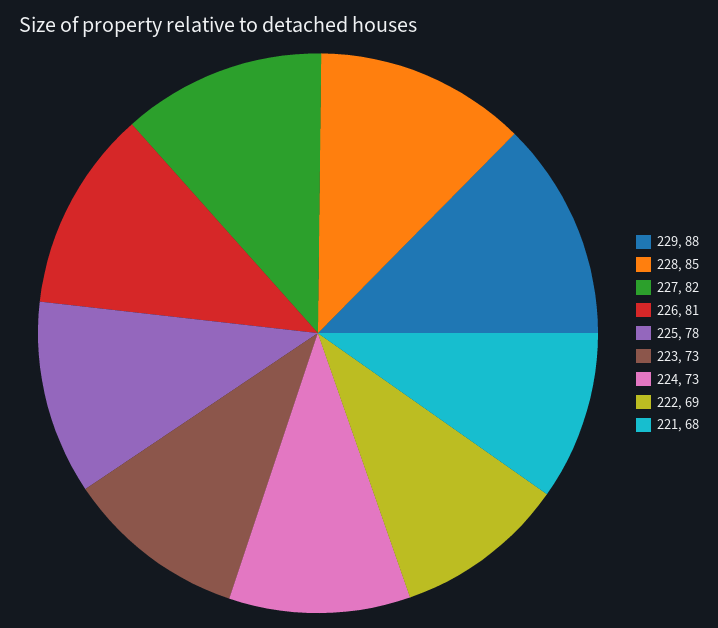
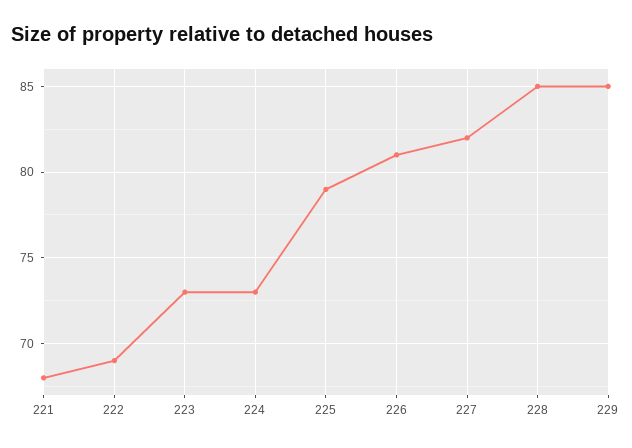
229: 88 -> 85
225: 78 -> 79

